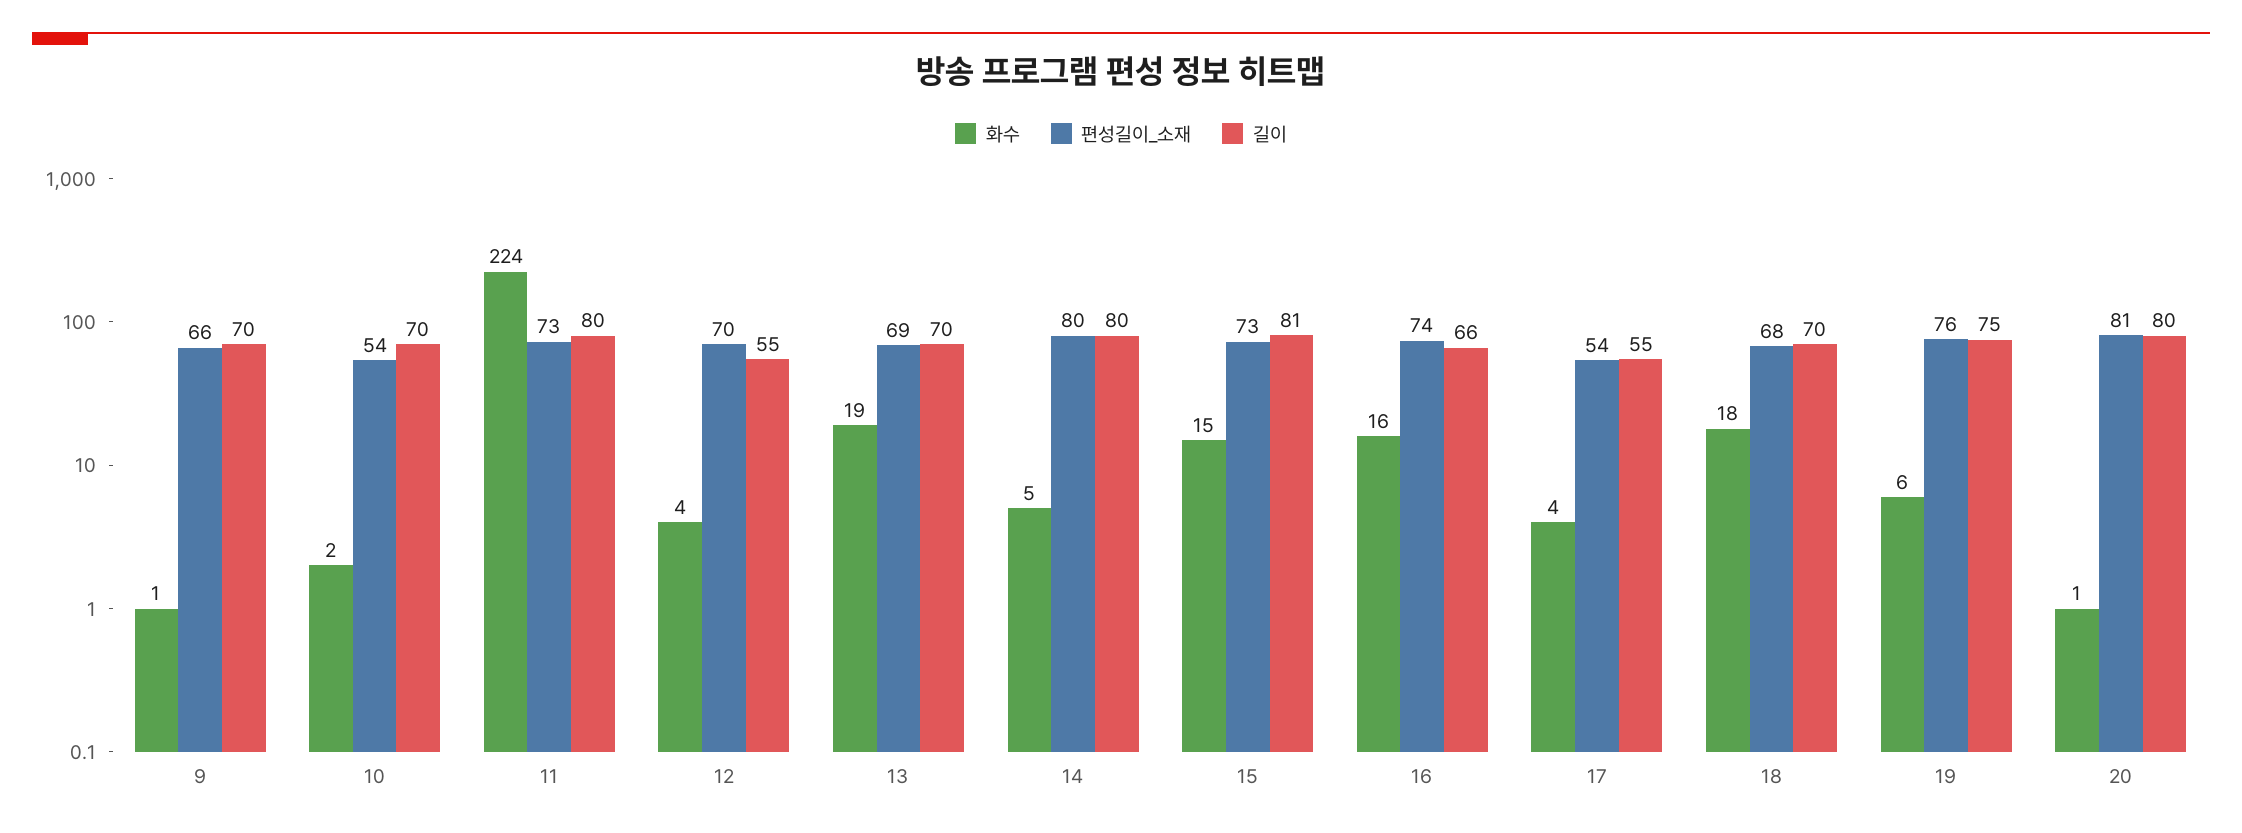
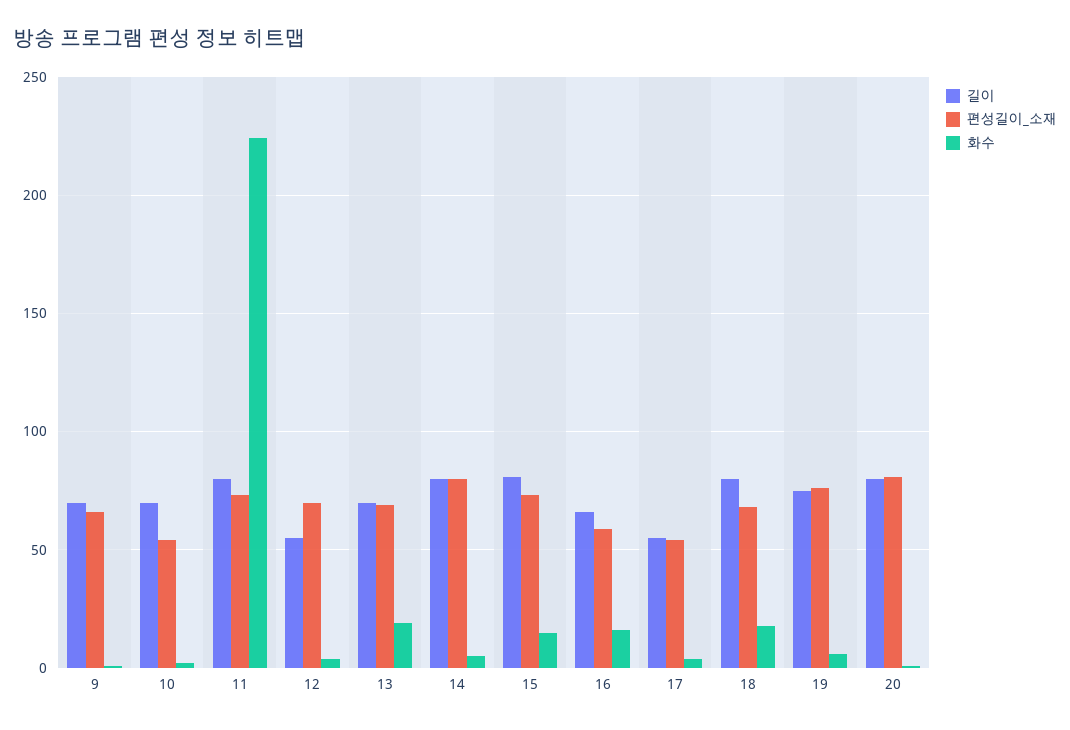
편성길이_소재, 16: 74 -> 60
길이, 18: 70 -> 80

